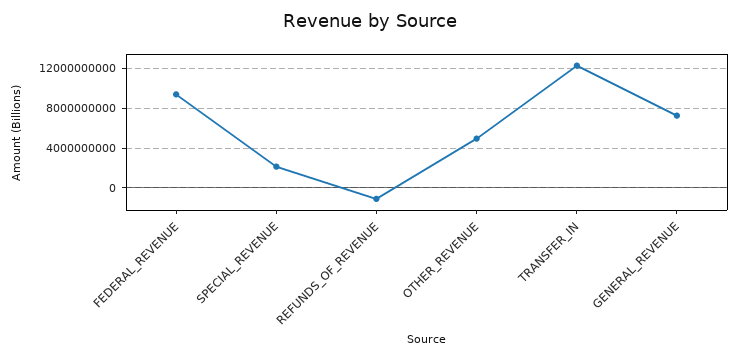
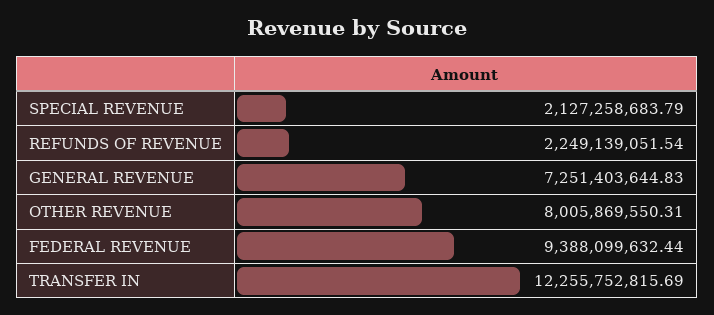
REFUNDS_OF_REVENUE: -1000000000 -> 2249139051.54
OTHER_REVENUE: 5000000000 -> 8005869550.31

